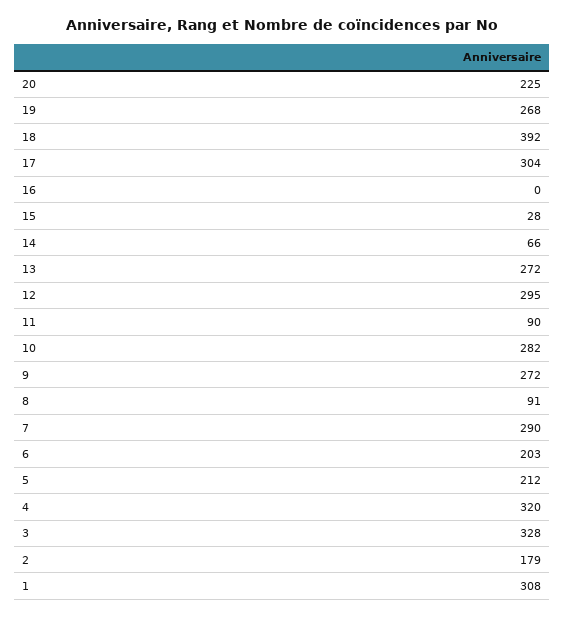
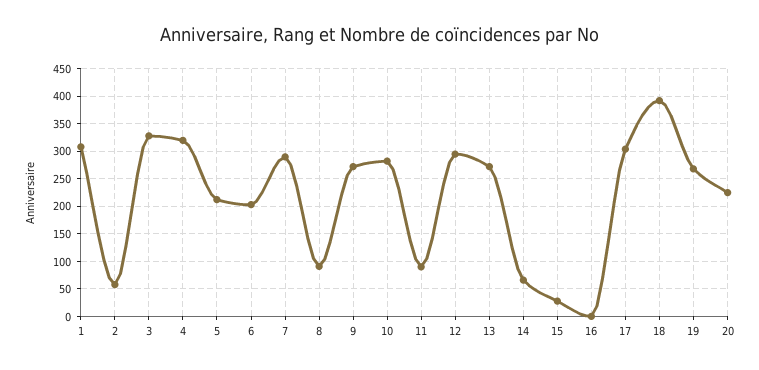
2: 179 -> 50

